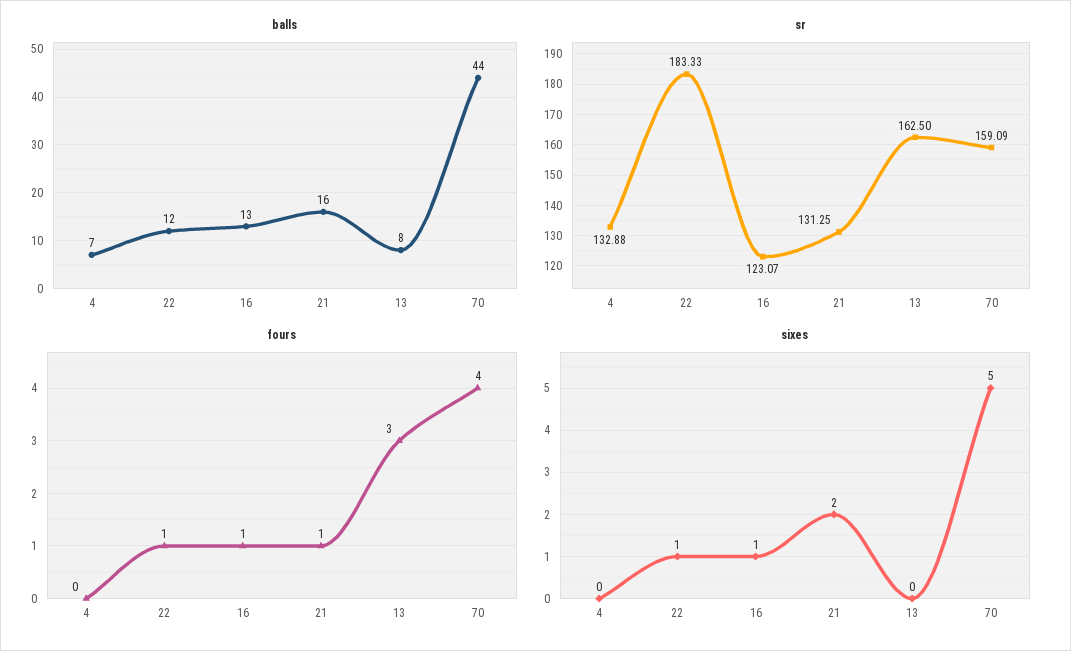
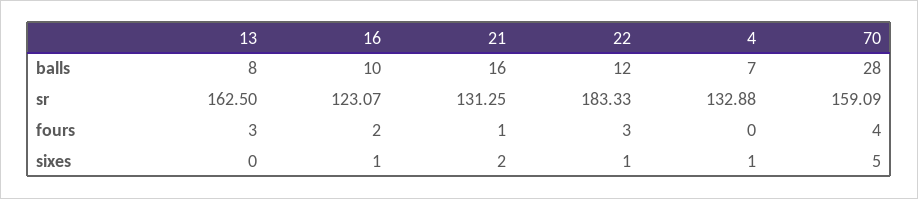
balls, 16: 13 -> 10
balls, 70: 44 -> 28
fours, 22: 1 -> 3
fours, 16: 1 -> 2
sixes, 4: 0 -> 1

